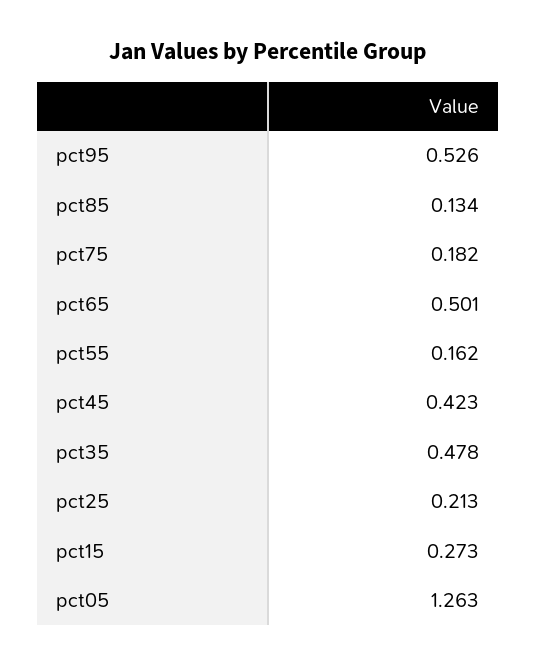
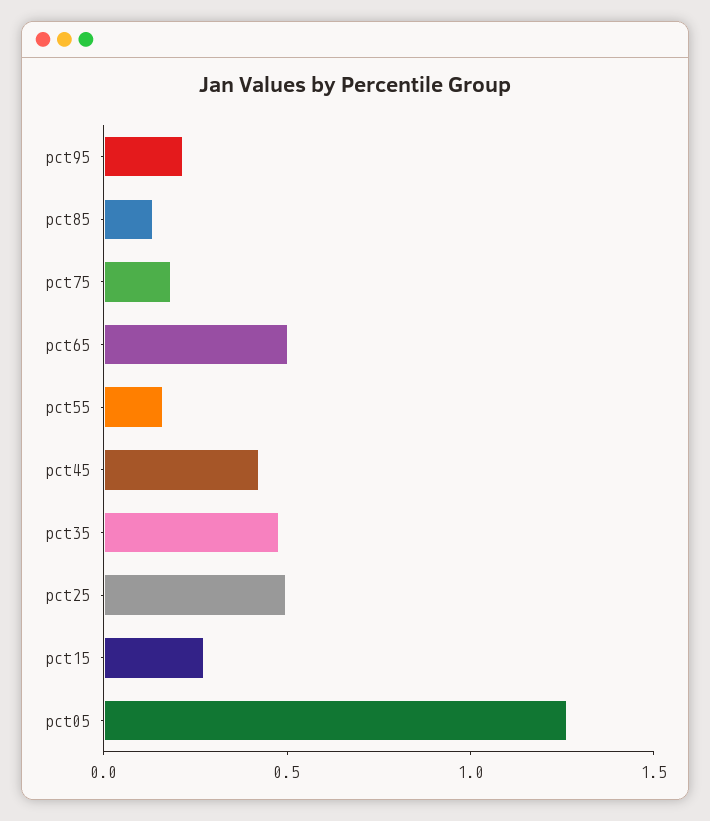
pct95: 0.526 -> 0.2
pct25: 0.213 -> 0.5

